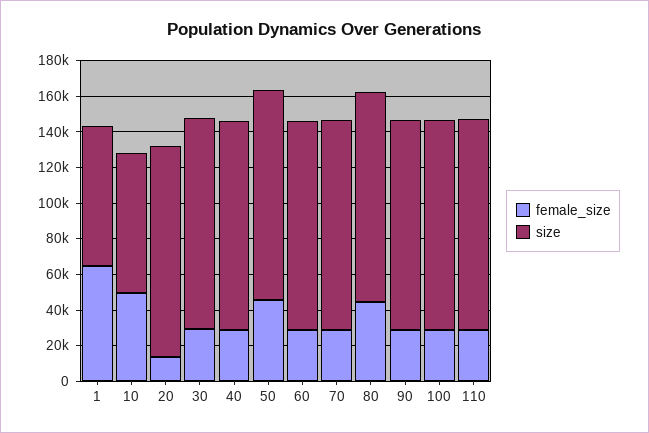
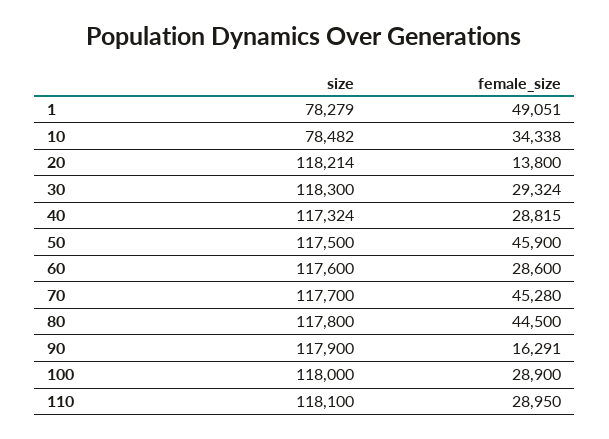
female_size, 1: 65000 -> 49051
female_size, 10: 50000 -> 34338
female_size, 70: 30000 -> 45280
female_size, 90: 30000 -> 16291

